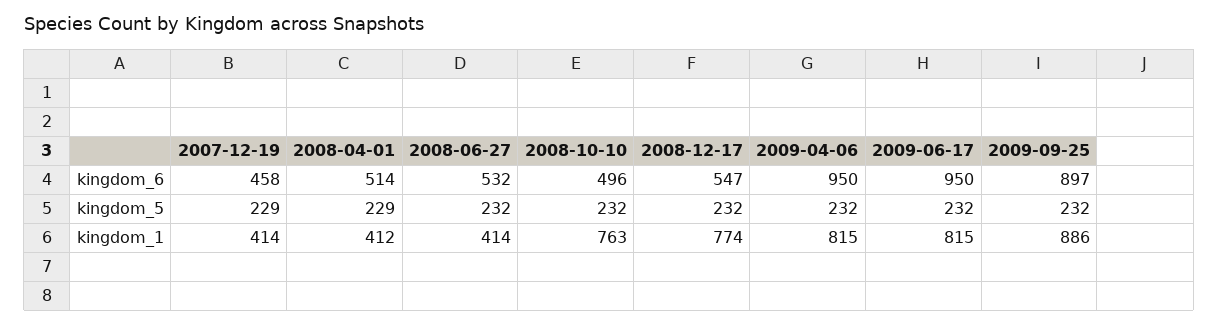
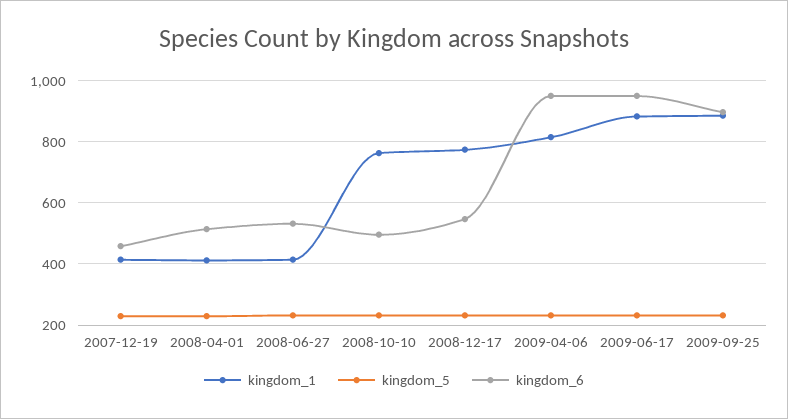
kingdom_1, 2009-06-17: 815 -> 880

